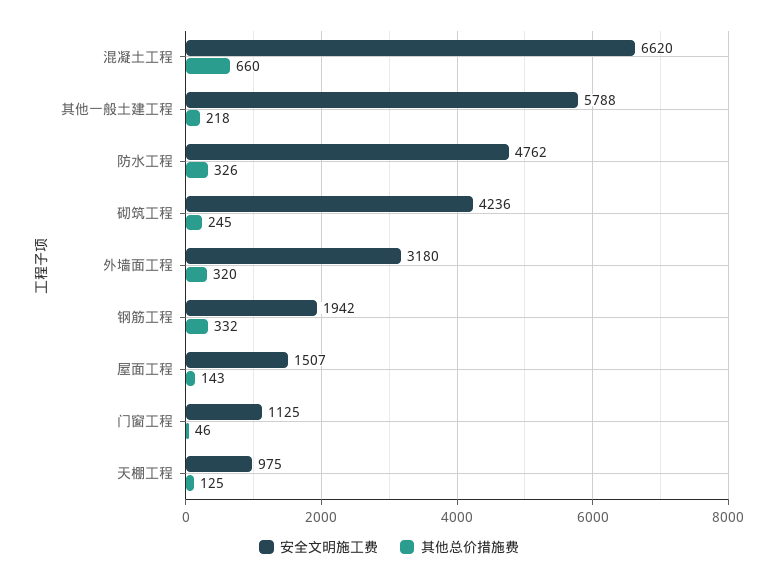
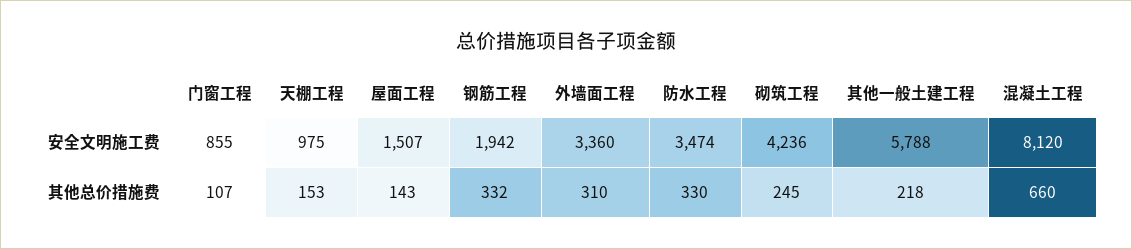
安全文明施工费, 混凝土工程: 6620 -> 8120
安全文明施工费, 防水工程: 4762 -> 3474
其他总价措施费, 防水工程: 326 -> 330
安全文明施工费, 外墙面工程: 3180 -> 3360
其他总价措施费, 外墙面工程: 320 -> 310
安全文明施工费, 门窗工程: 1125 -> 855
其他总价措施费, 门窗工程: 46 -> 107
其他总价措施费, 天棚工程: 125 -> 153

